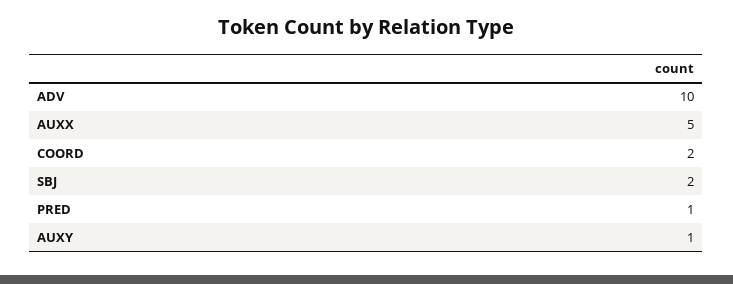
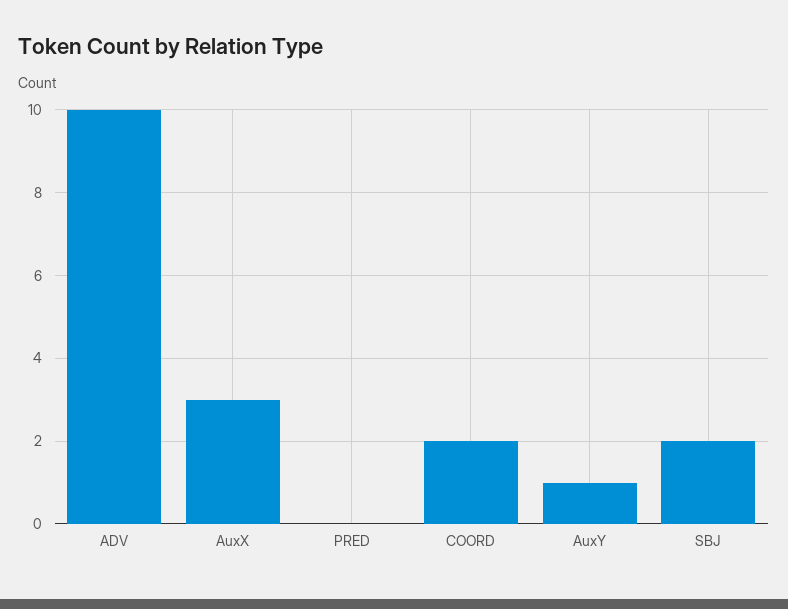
AUXX: 5 -> 3
PRED: 1 -> 0

